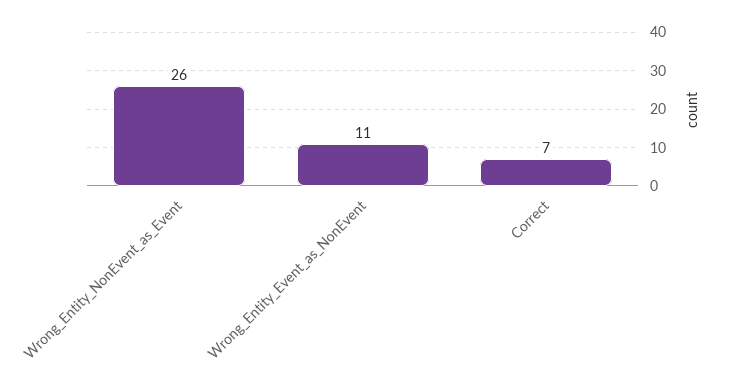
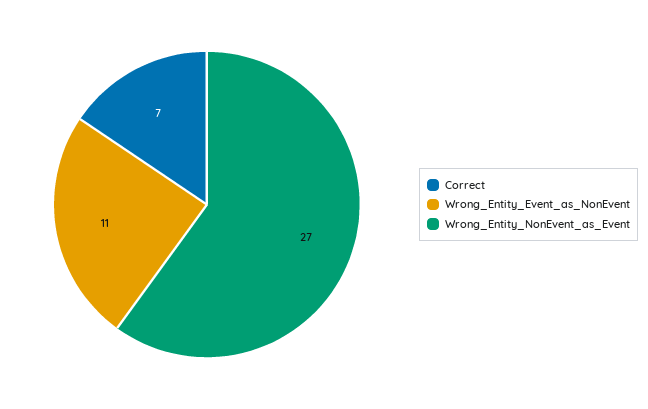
Wrong_Entity_NonEvent_as_Event: 26 -> 27

